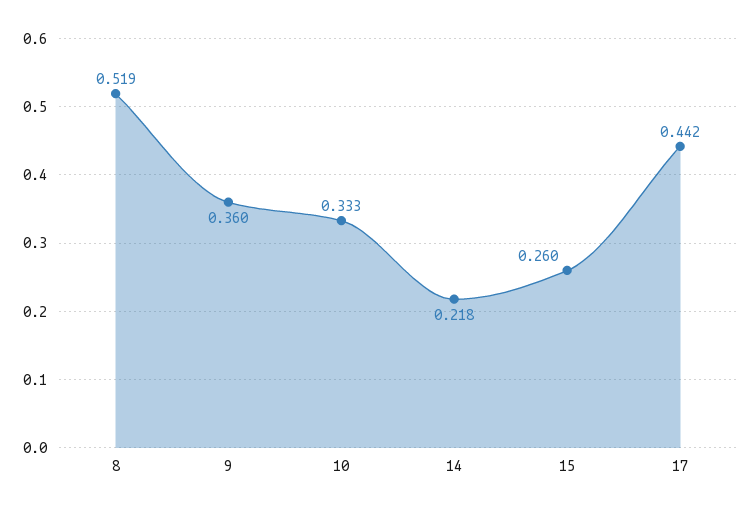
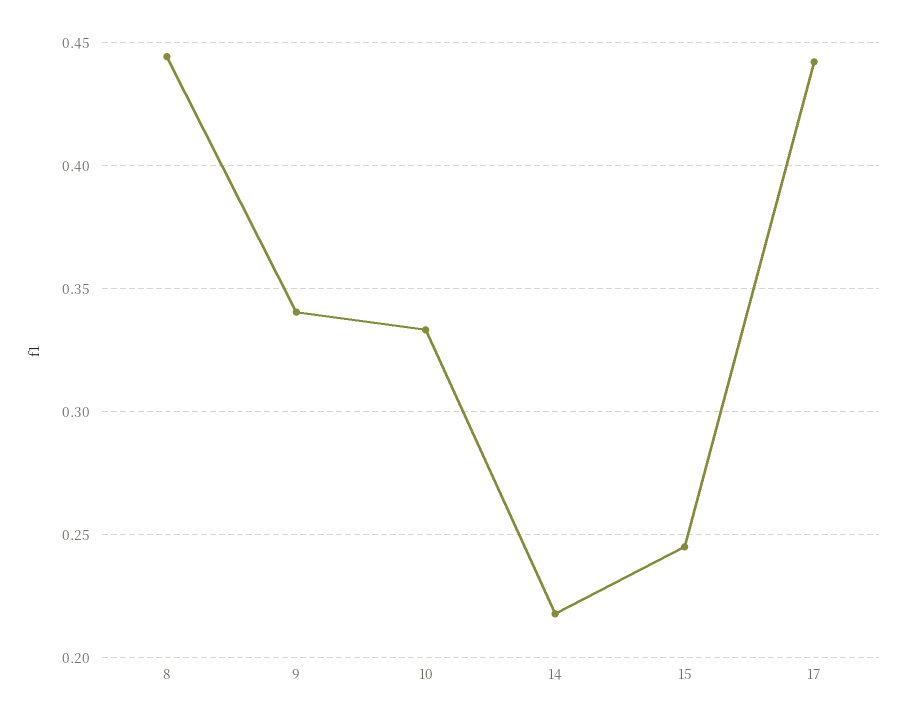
8: 0.519 -> 0.445
9: 0.36 -> 0.34
15: 0.26 -> 0.245

